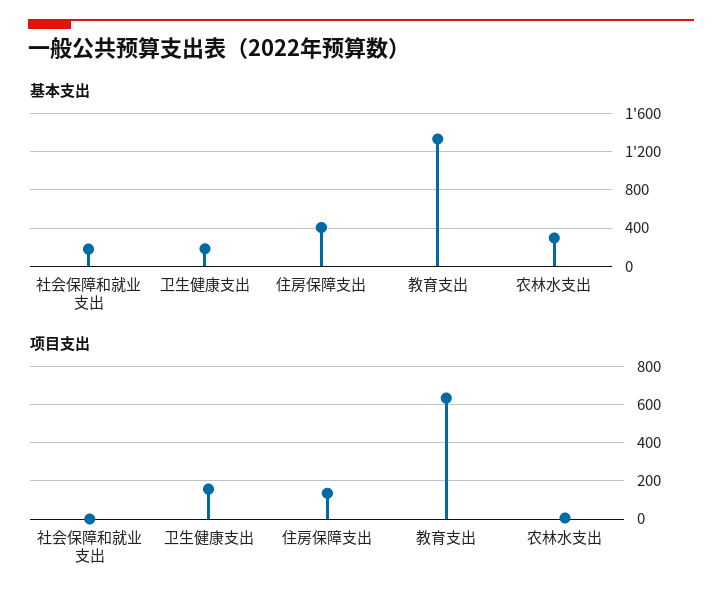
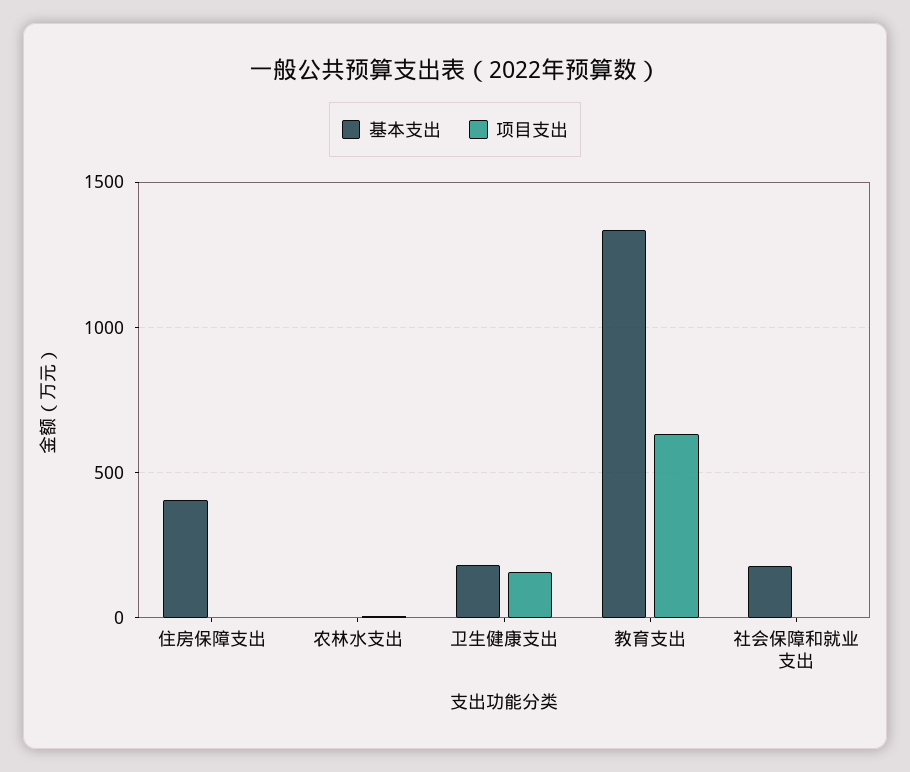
基本支出, 农林水支出: 300 -> 0
项目支出, 住房保障支出: 150 -> 0

